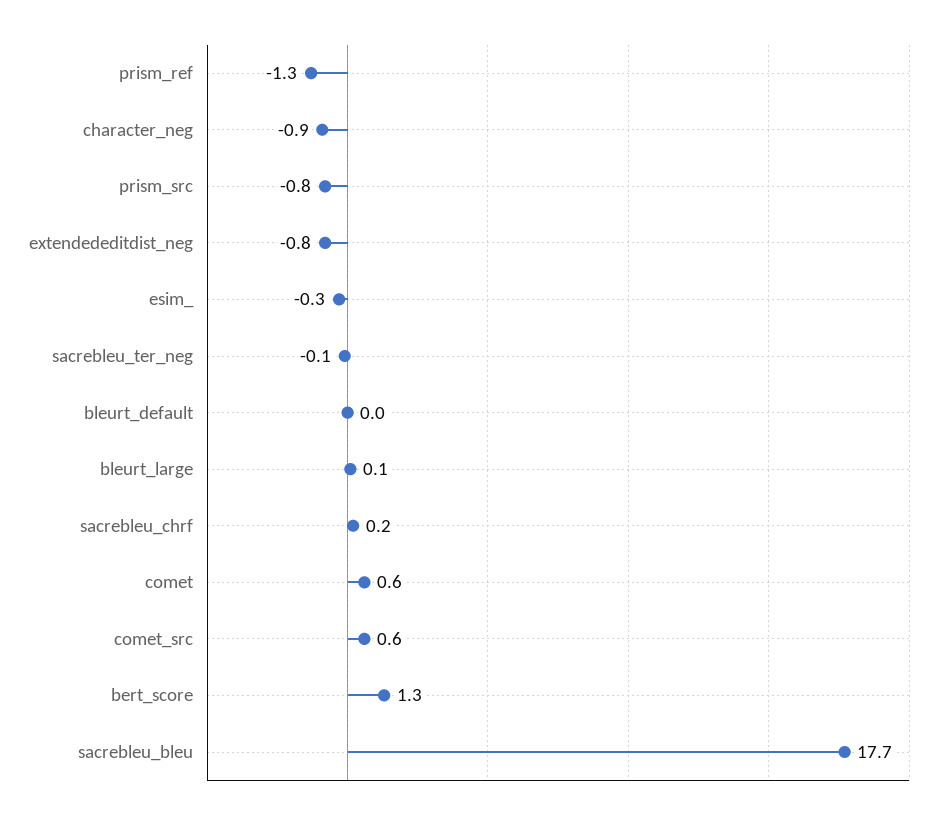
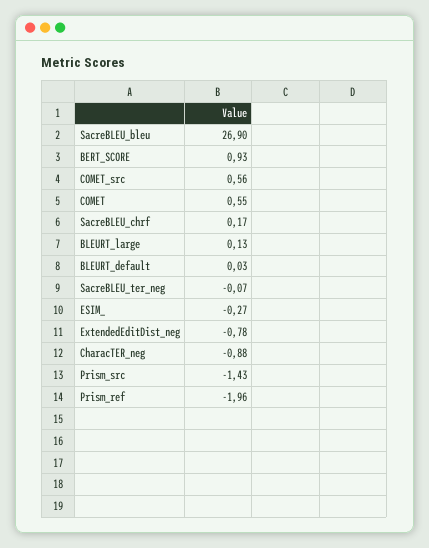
prism_ref: -1.3 -> -1.96
prism_src: -0.8 -> -1.43
bert_score: 1.3 -> 0.93
sacrebleu_bleu: 17.7 -> 26.9

